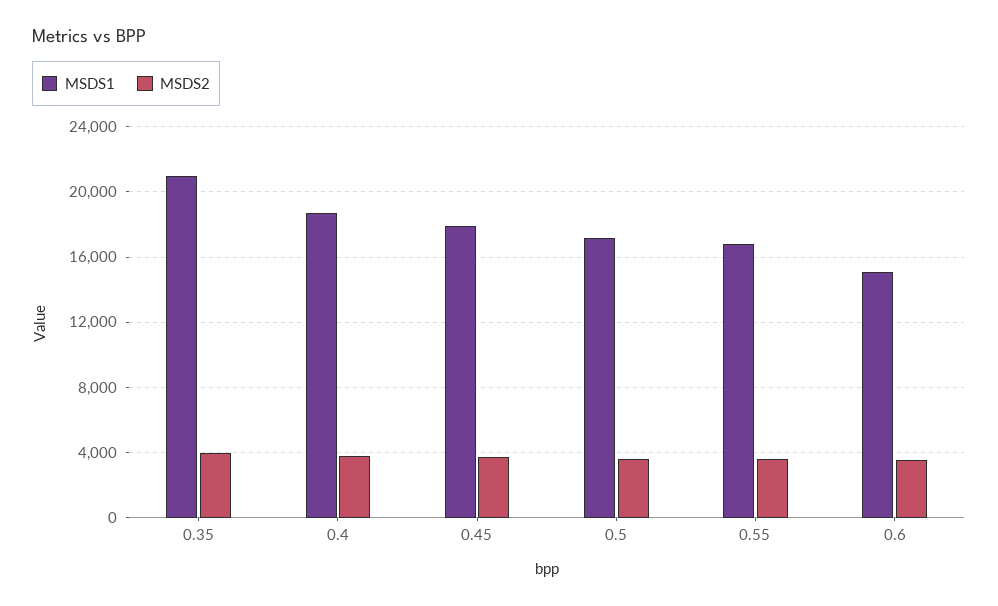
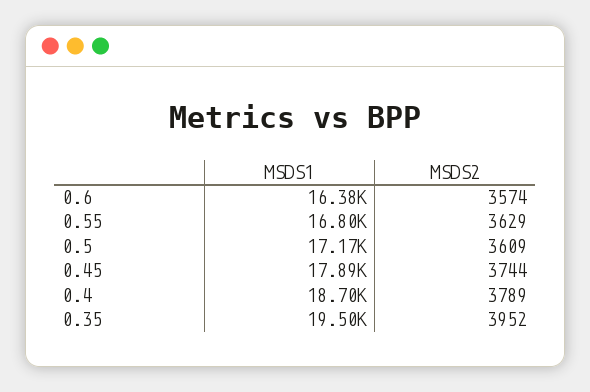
MSDS1, 0.35: 21000 -> 19500
MSDS1, 0.6: 15000 -> 16380

